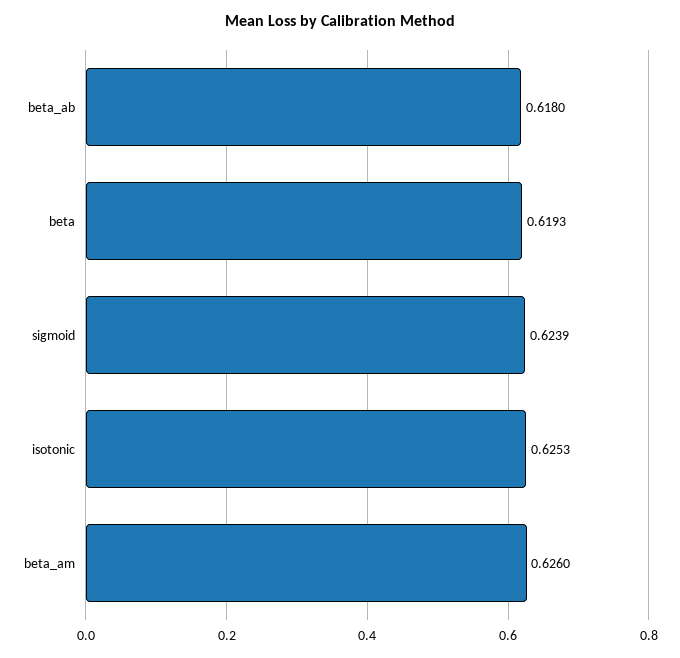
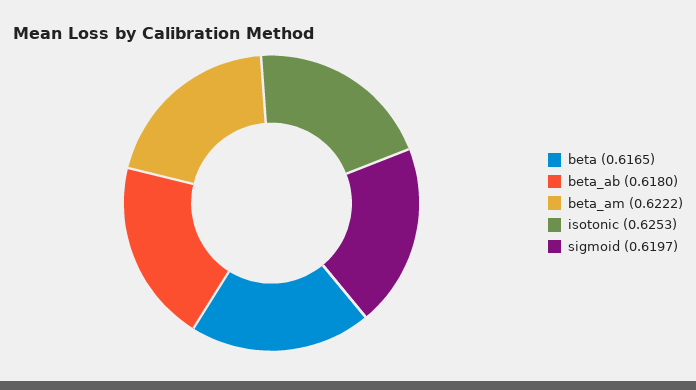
beta: 0.6193 -> 0.6165
sigmoid: 0.6239 -> 0.6197
beta_am: 0.626 -> 0.6222

